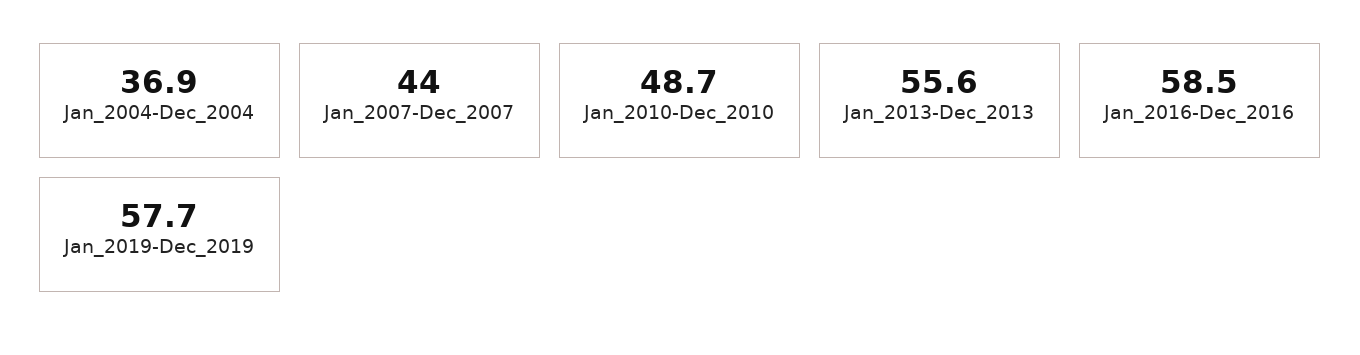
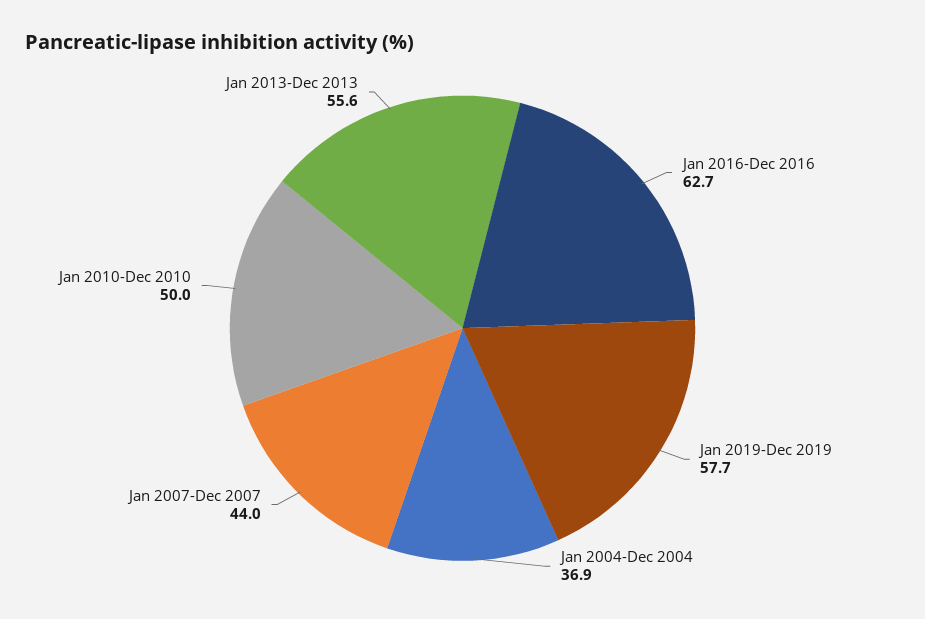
Jan_2010-Dec_2010: 48.7 -> 50
Jan_2016-Dec_2016: 58.5 -> 62.7

